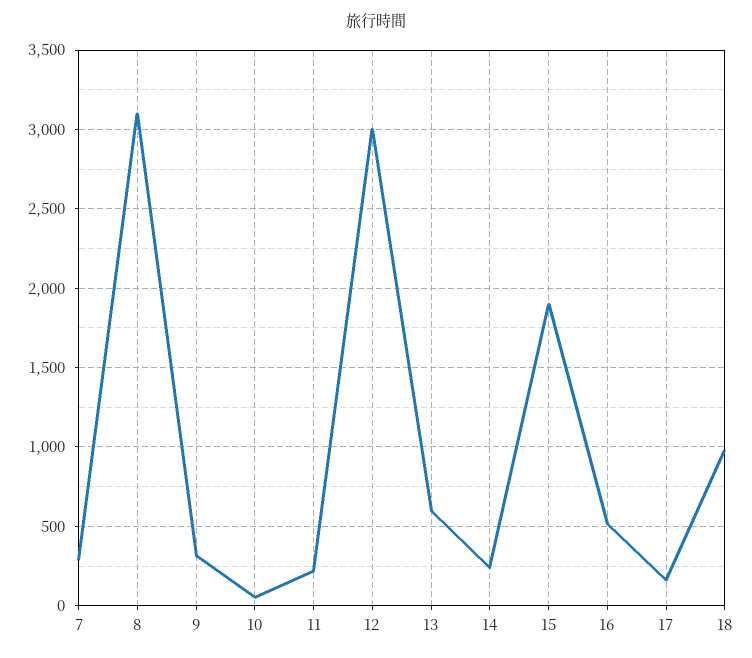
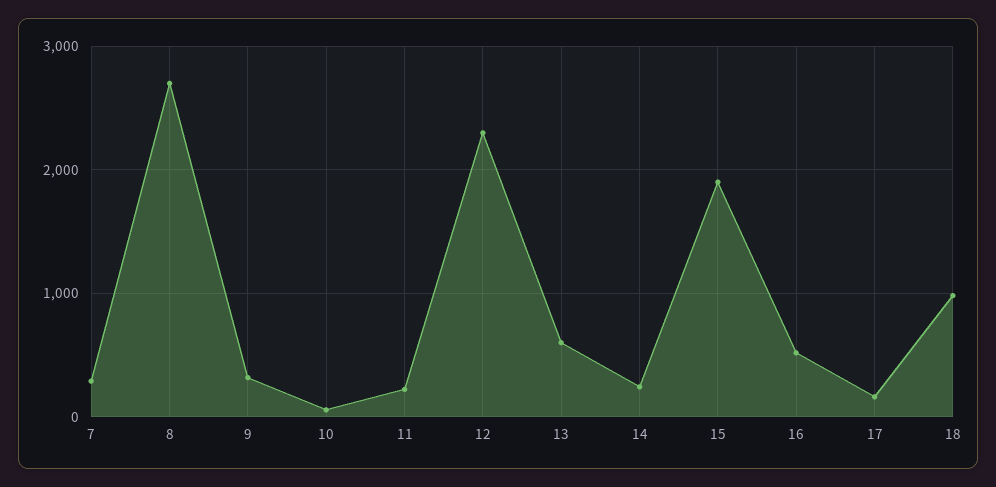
8: 3100 -> 2700
12: 3000 -> 2300

